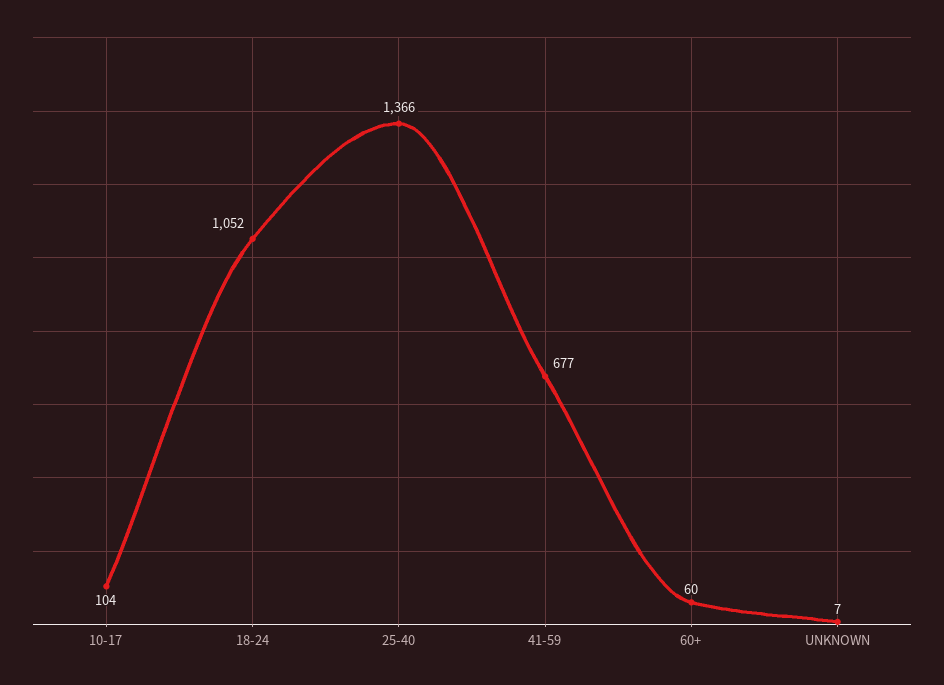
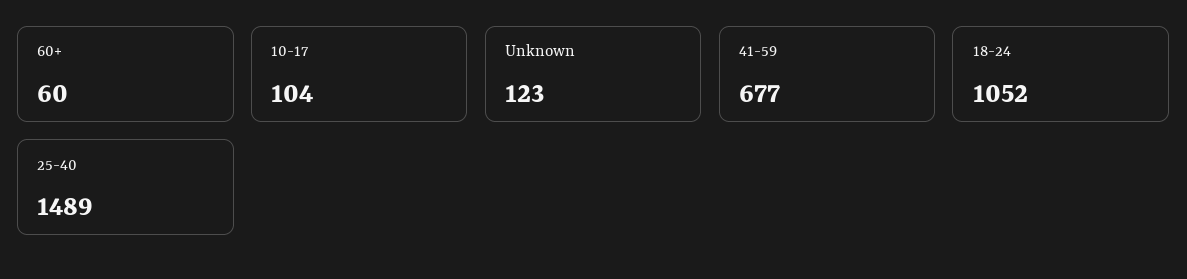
25-40: 1366 -> 1489
UNKNOWN: 7 -> 123

